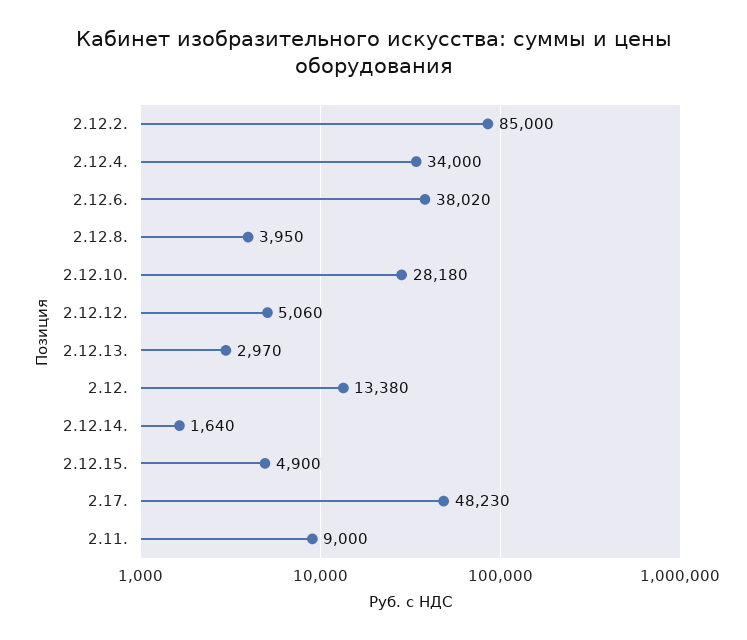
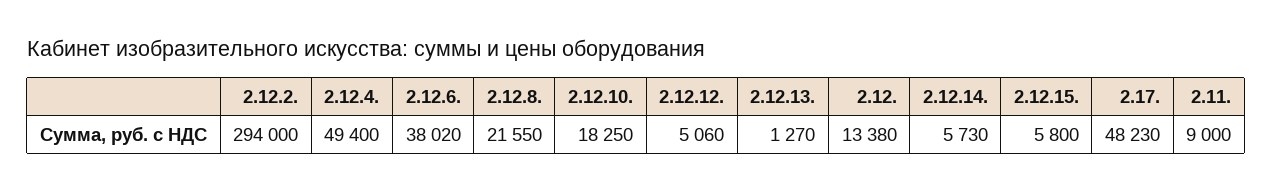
2.12.2.: 85000 -> 294000
2.12.4.: 34000 -> 49400
2.12.8.: 3950 -> 21550
2.12.10.: 28180 -> 18250
2.12.13.: 2970 -> 1270
2.12.14.: 1640 -> 5730
2.12.15.: 4900 -> 5800

